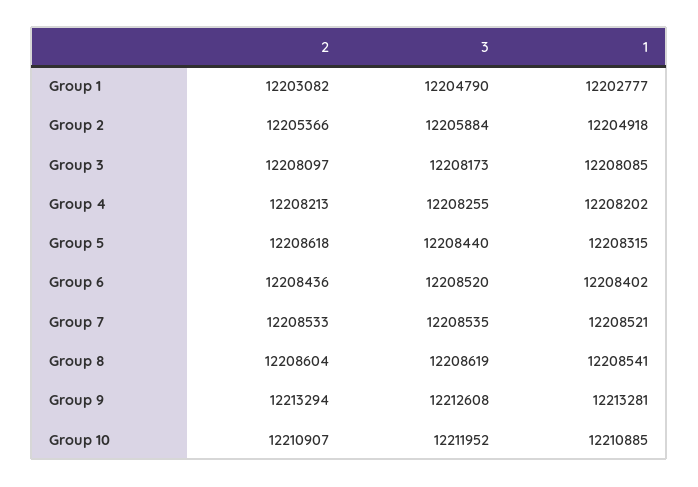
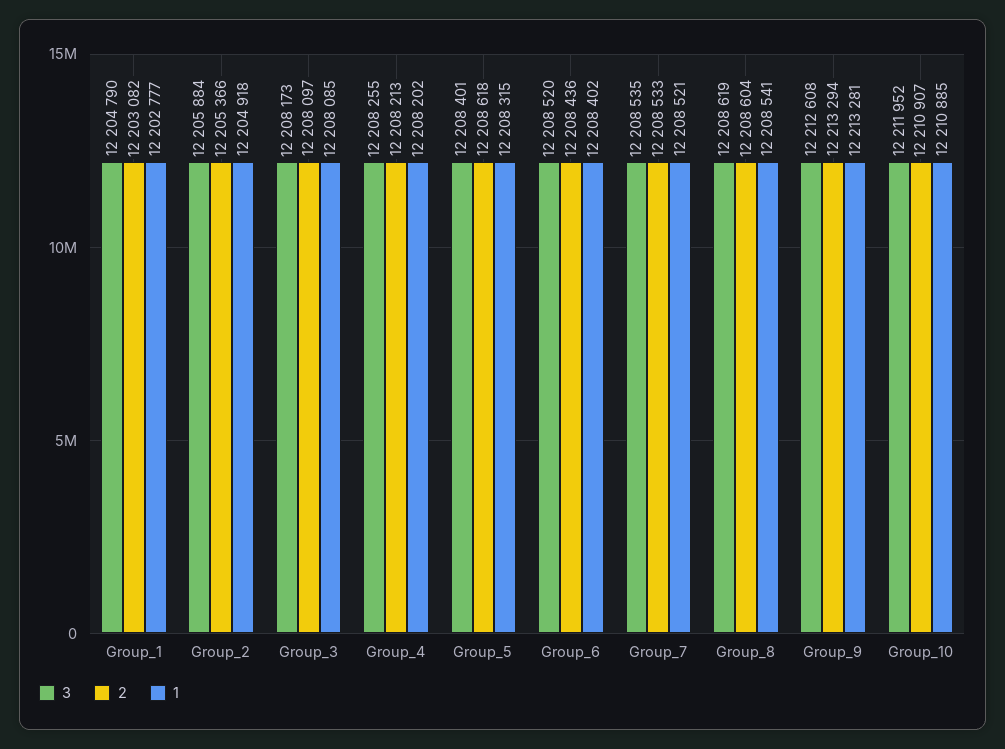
3, Group 5: 12208440 -> 12208401

